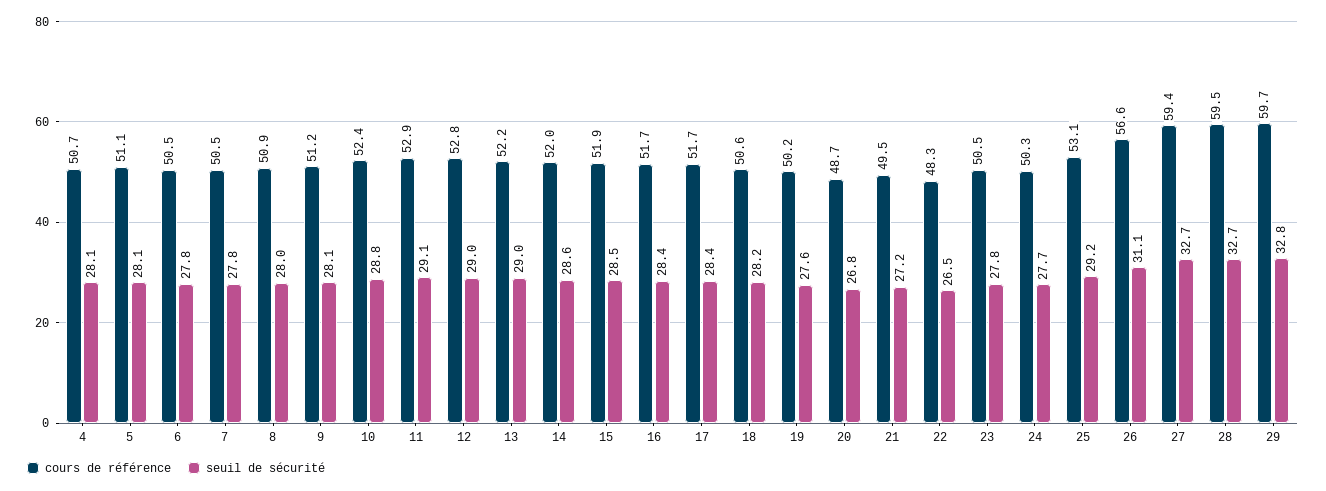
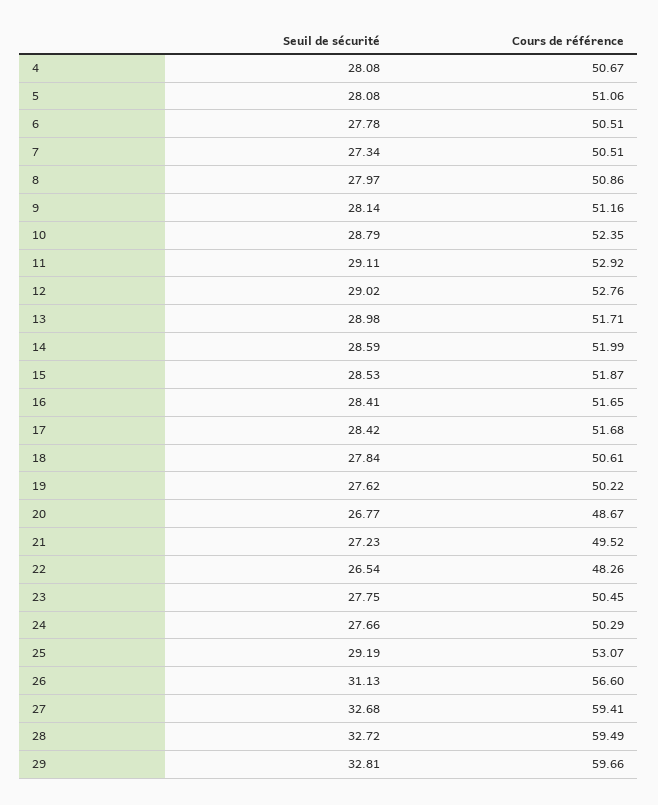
seuil de sécurité, 7: 27.8 -> 27.34
cours de référence, 13: 52.2 -> 51.71
seuil de sécurité, 18: 28.2 -> 27.84

